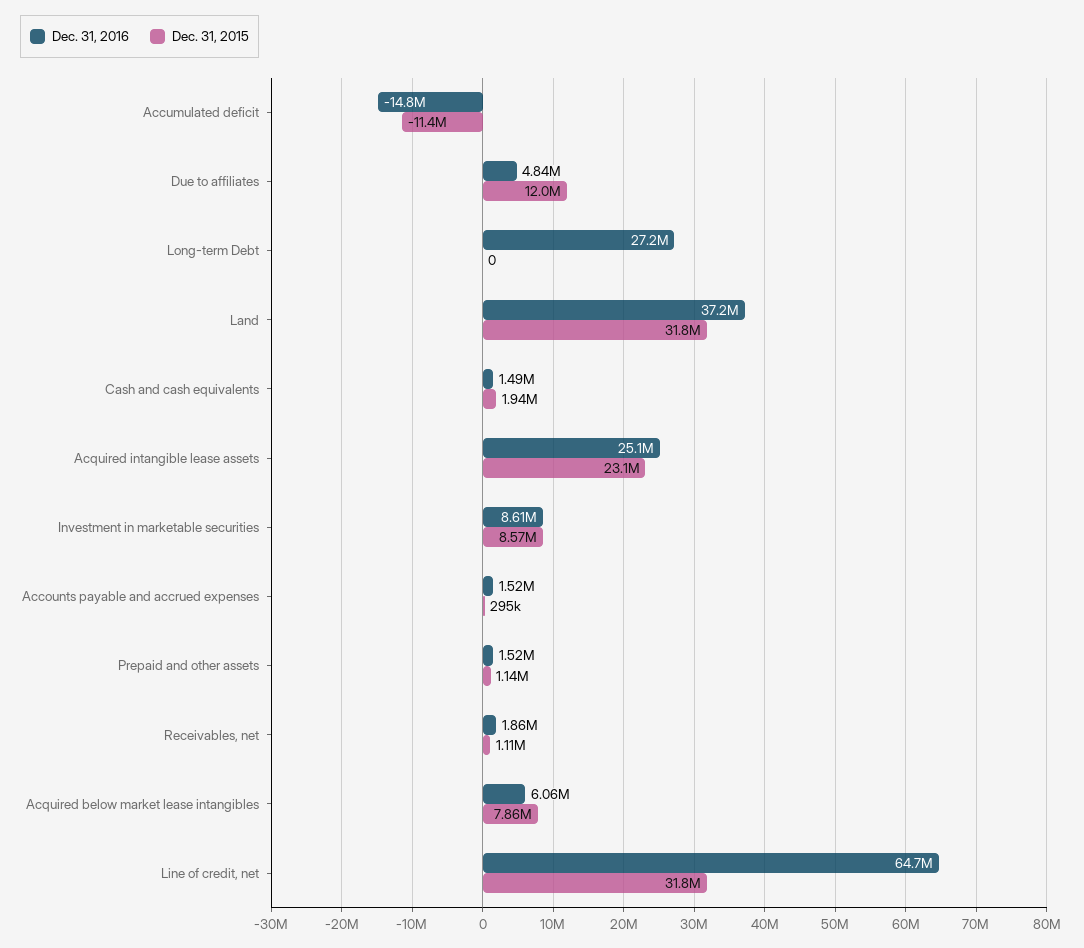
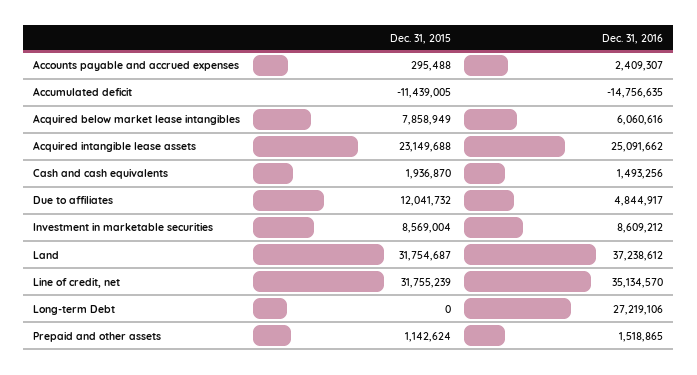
Dec. 31, 2016, Accounts payable and accrued expenses: 1520000 -> 2409307
Dec. 31, 2016, Receivables, net: 1860000 -> none
Dec. 31, 2015, Receivables, net: 1110000 -> none
Dec. 31, 2016, Line of credit, net: 64700000 -> 35134570

